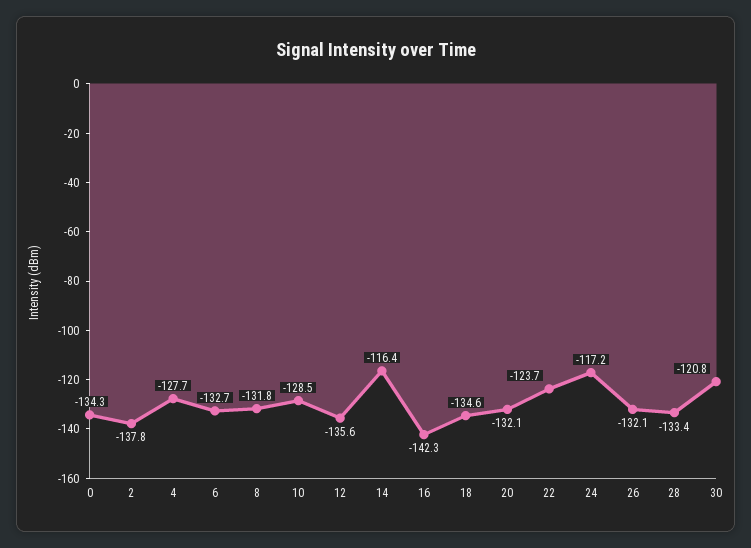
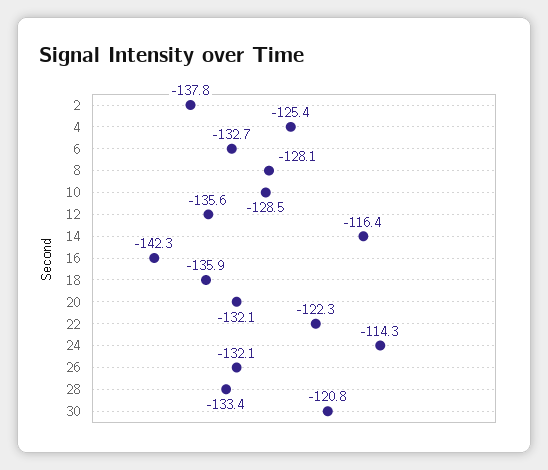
0: -134.3 -> none
4: -127.7 -> -125.4
8: -131.8 -> -128.1
18: -134.6 -> -135.9
22: -123.7 -> -122.3
24: -117.2 -> -114.3

